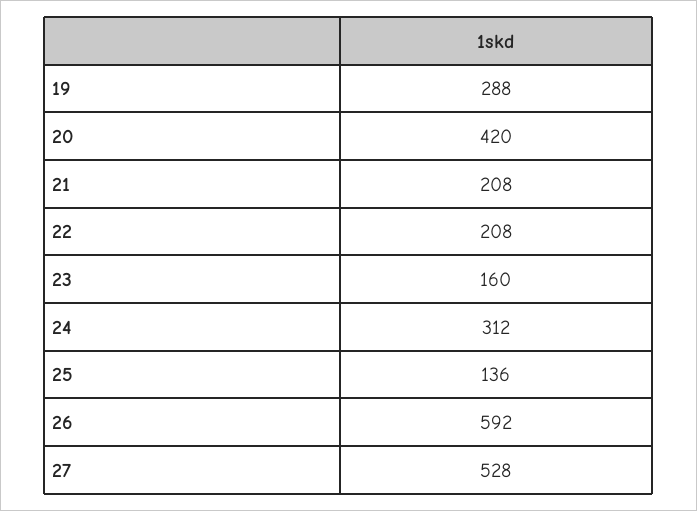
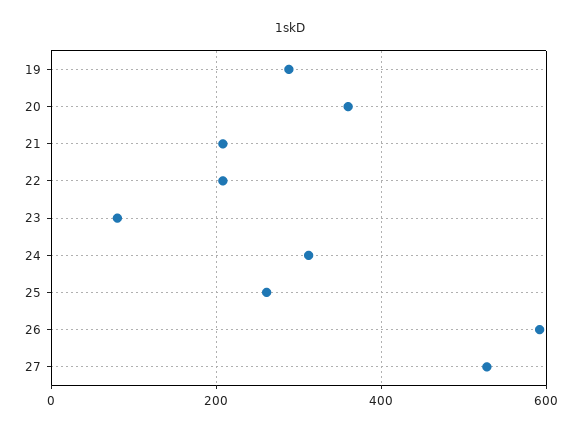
20: 420 -> 360
23: 160 -> 80
25: 136 -> 260

